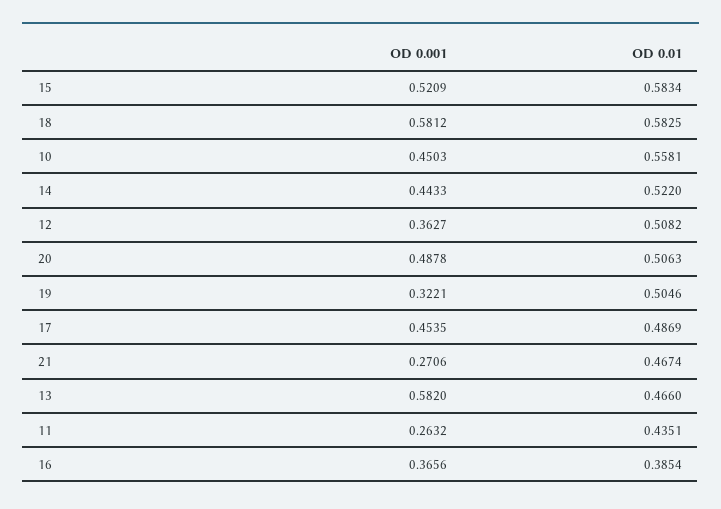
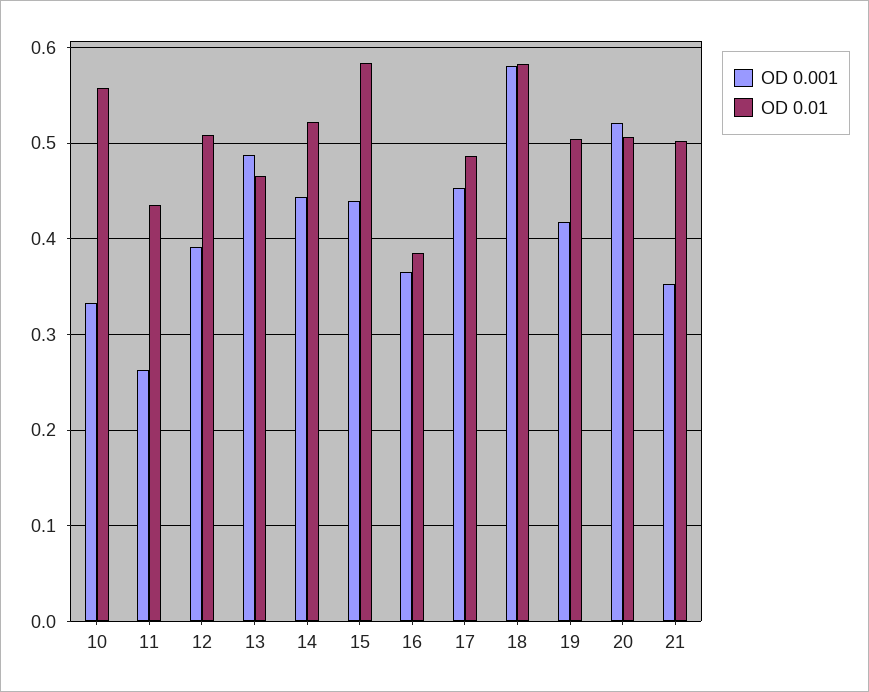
OD 0.001, 15: 0.5209 -> 0.44
OD 0.001, 10: 0.4503 -> 0.33
OD 0.001, 12: 0.3627 -> 0.39
OD 0.001, 20: 0.4878 -> 0.52
OD 0.001, 19: 0.3221 -> 0.42
OD 0.001, 21: 0.2706 -> 0.35
OD 0.01, 21: 0.4674 -> 0.5
OD 0.001, 13: 0.582 -> 0.49

